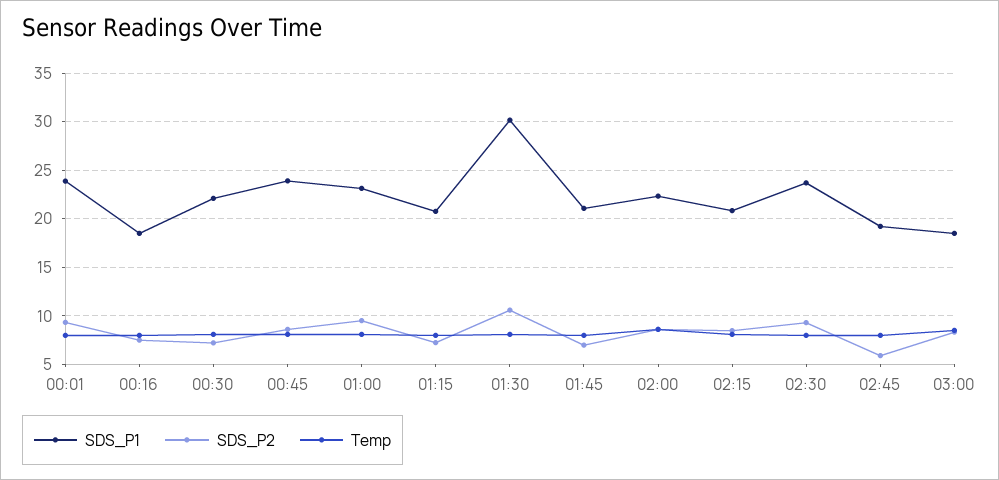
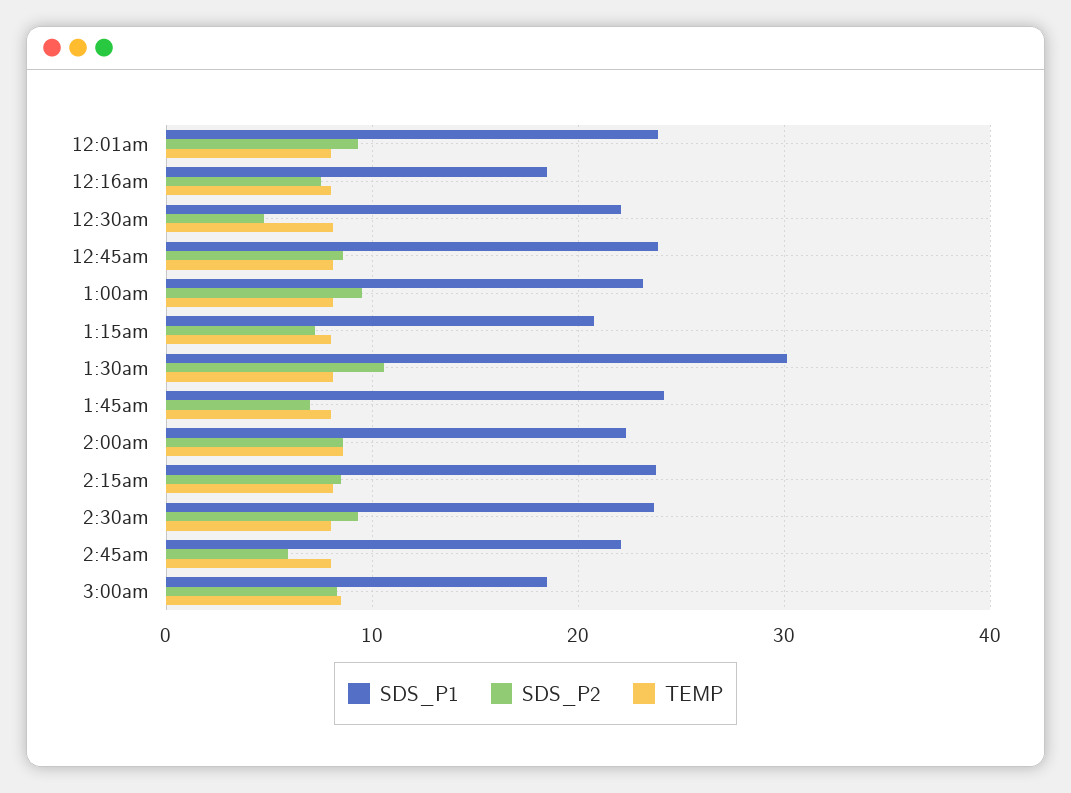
SDS_P2, 00:30: 7 -> 5
SDS_P1, 01:45: 21 -> 24
SDS_P1, 02:15: 21 -> 24
SDS_P1, 02:45: 19 -> 22

